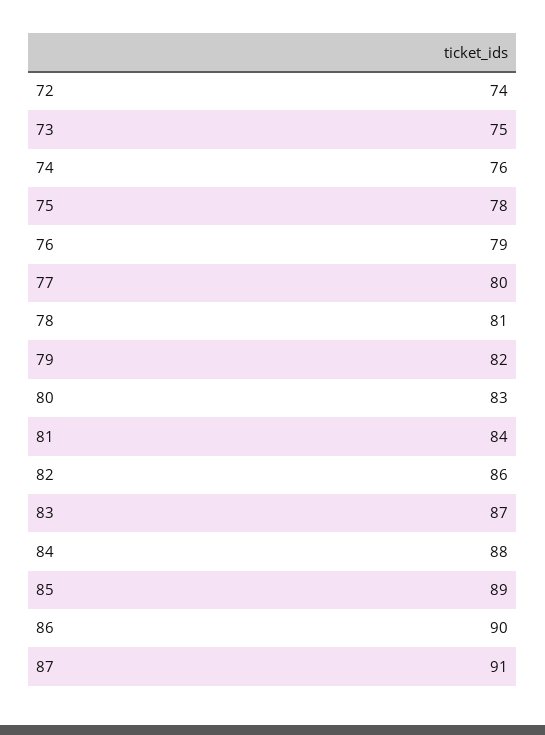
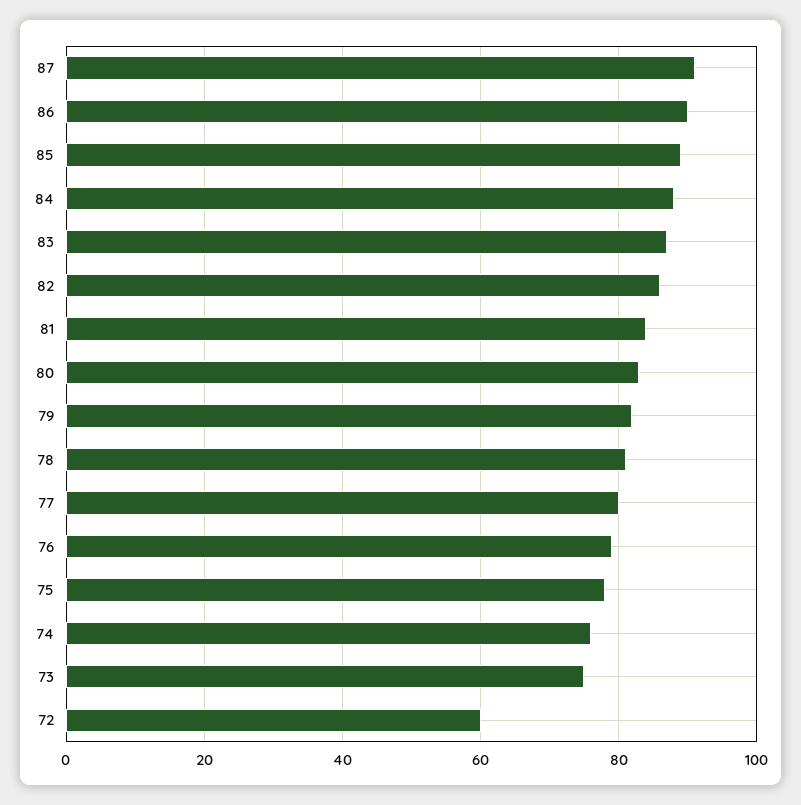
72: 74 -> 60

